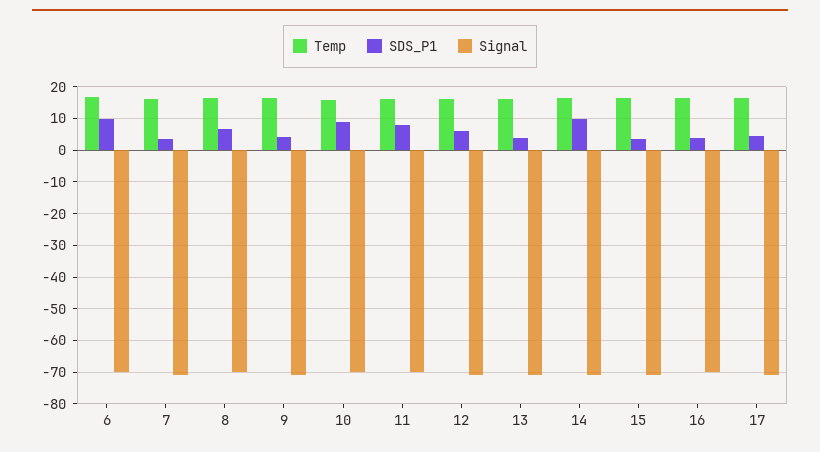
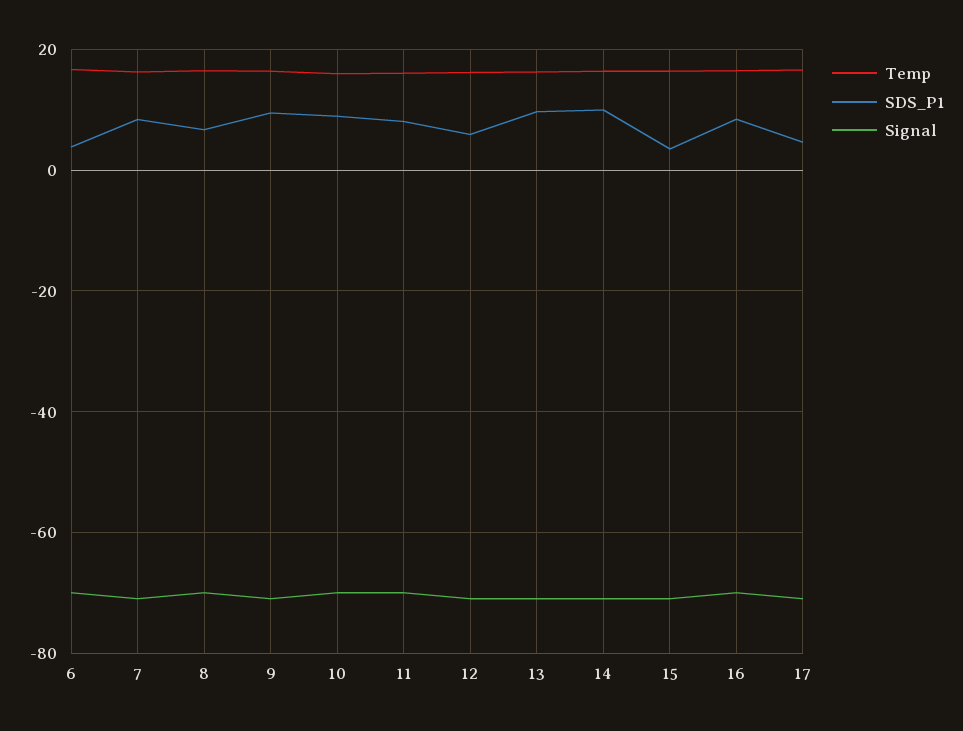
SDS_P1, 6: 10 -> 4
SDS_P1, 7: 4 -> 8
SDS_P1, 9: 4 -> 10
SDS_P1, 13: 4 -> 10
SDS_P1, 16: 4 -> 8

